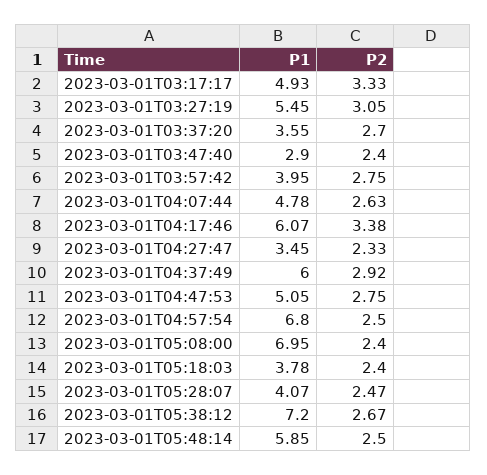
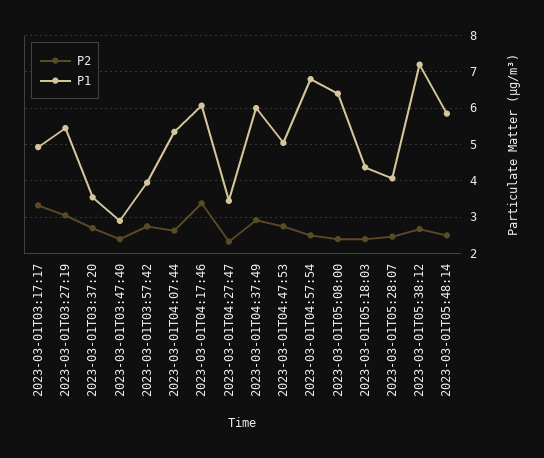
P1, 2023-03-01T04:07:44: 4.78 -> 5.4
P1, 2023-03-01T05:08:00: 6.95 -> 6.4
P1, 2023-03-01T05:18:03: 3.78 -> 4.4

